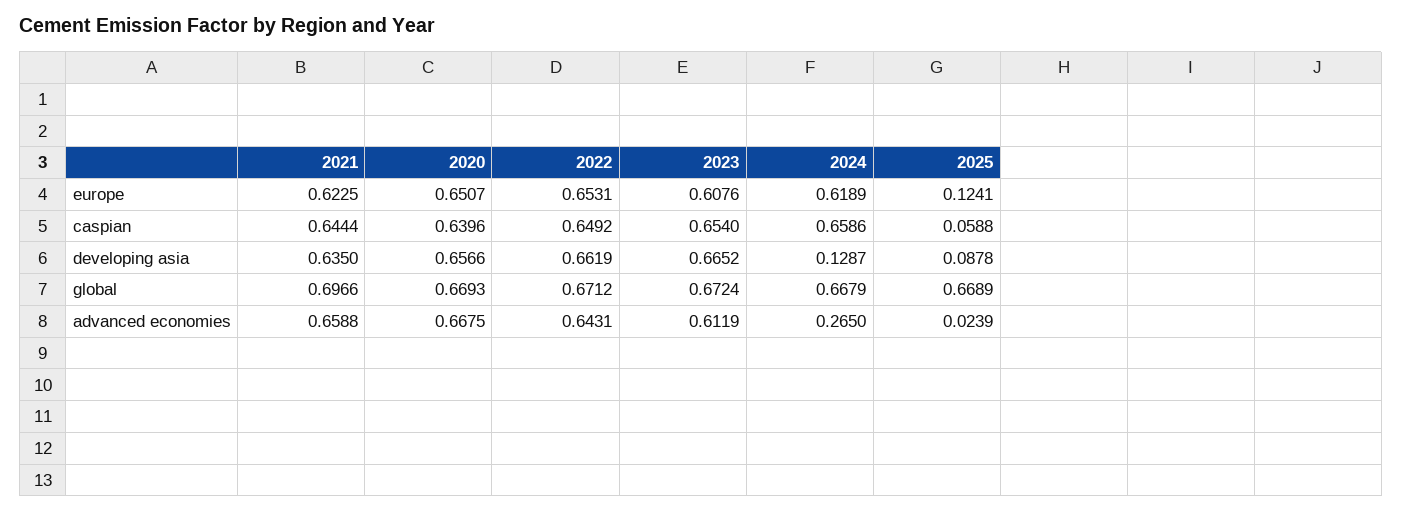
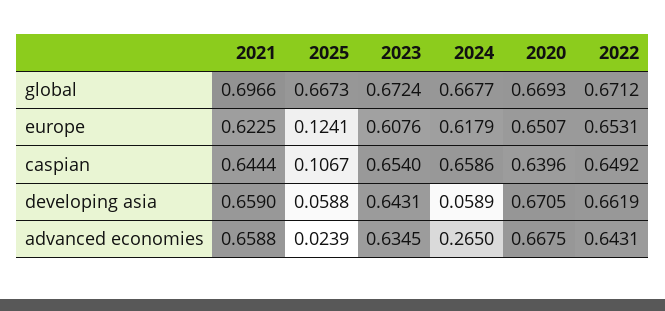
2024, europe: 0.6189 -> 0.6179
2025, caspian: 0.0588 -> 0.1067
2021, developing asia: 0.635 -> 0.659
2020, developing asia: 0.6566 -> 0.6705
2023, developing asia: 0.6652 -> 0.6431
2024, developing asia: 0.1287 -> 0.0589
2025, developing asia: 0.0878 -> 0.0588
2024, global: 0.6679 -> 0.6677
2025, global: 0.6689 -> 0.6673
2023, advanced economies: 0.6119 -> 0.6345

